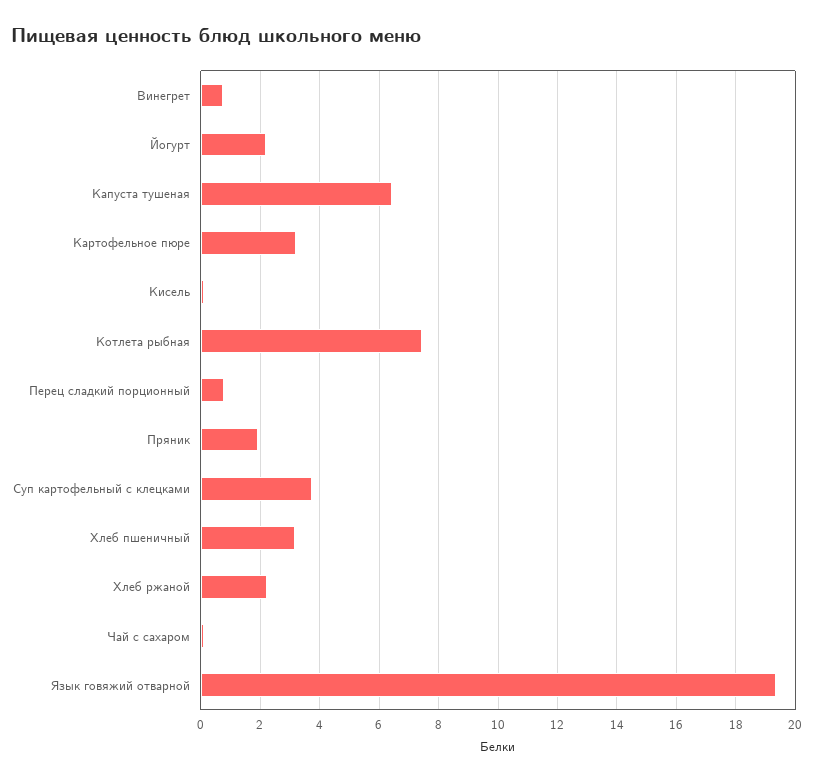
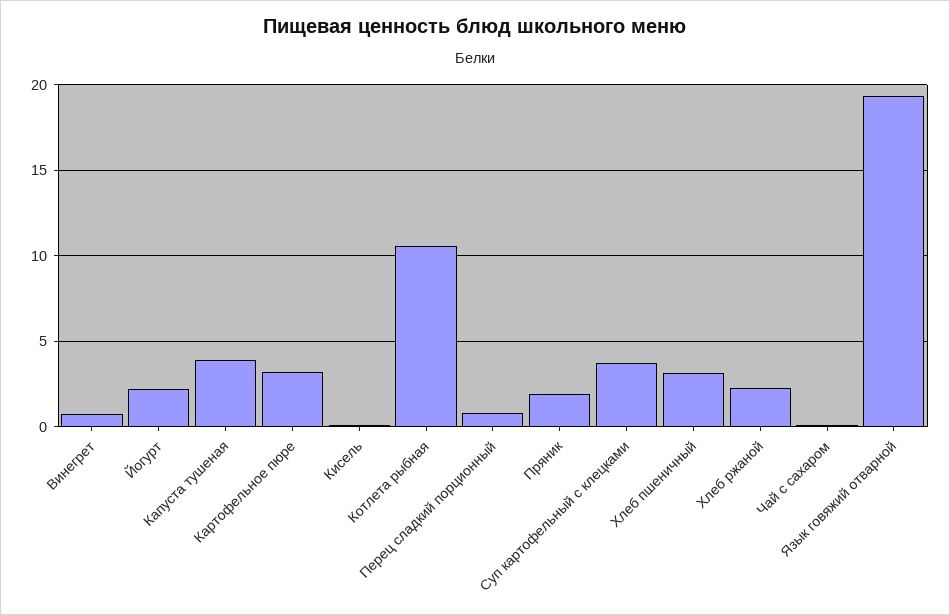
Капуста тушеная: 6.5 -> 4
Котлета рыбная: 7.5 -> 10.5

